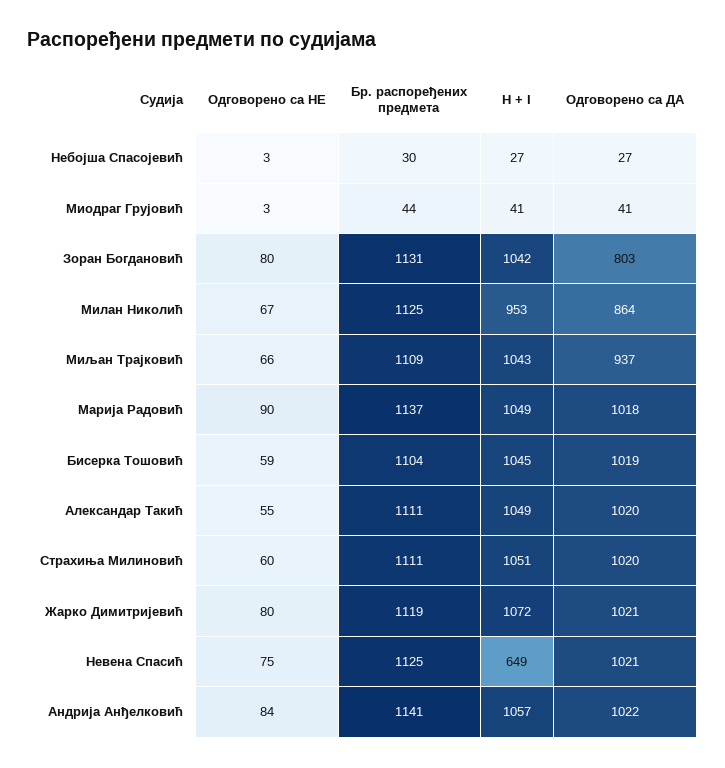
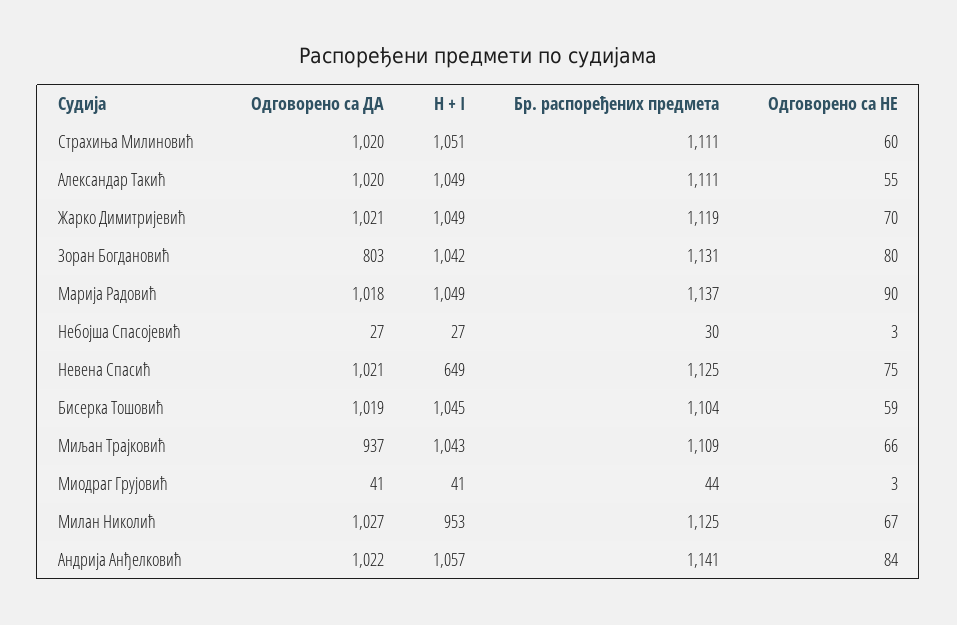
Одговорено са ДА, Милан Николић: 864 -> 1027
Одговорено са НЕ, Жарко Димитријевић: 80 -> 70
H + I, Жарко Димитријевић: 1072 -> 1049

